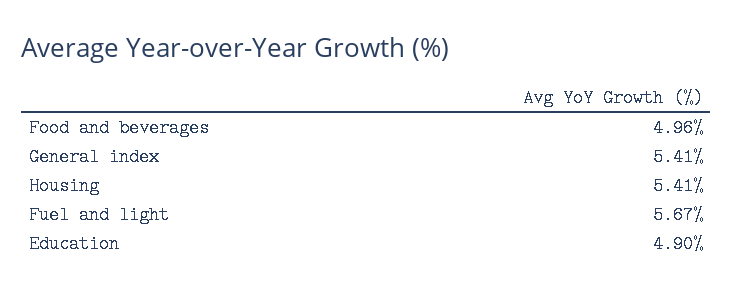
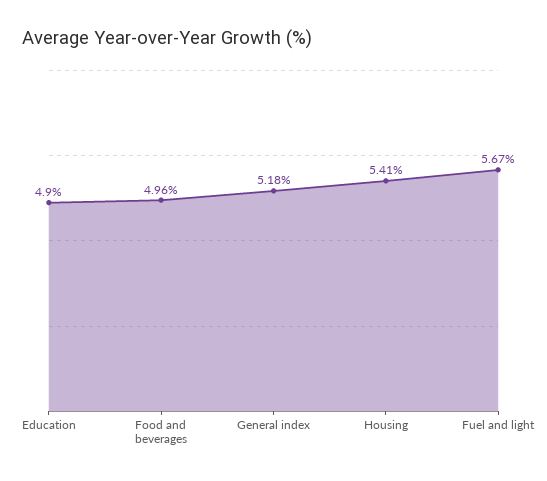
General index: 5.41 -> 5.18

